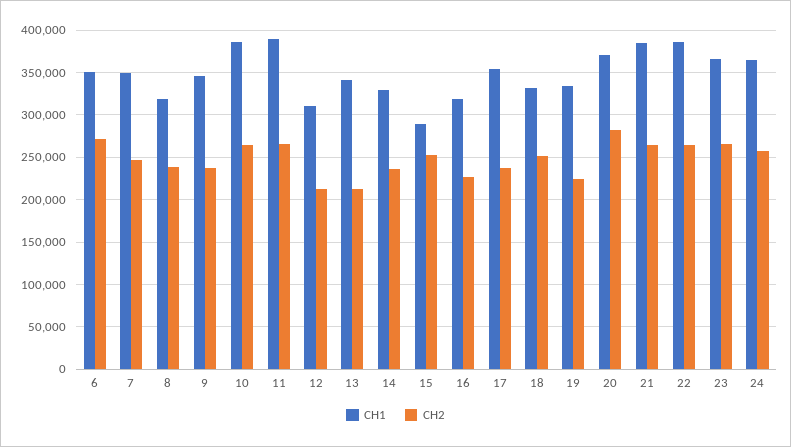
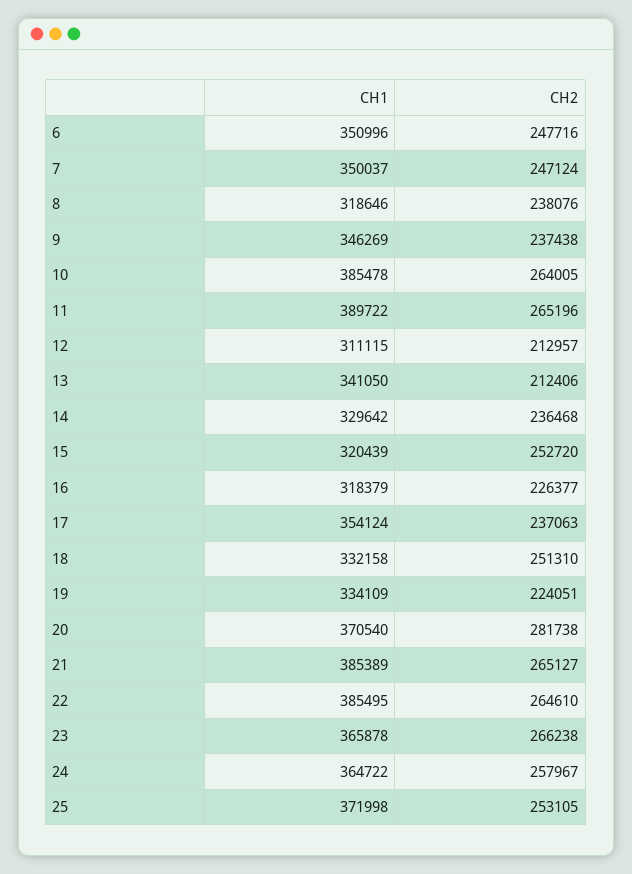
CH2, 6: 270000 -> 247716
CH1, 15: 290000 -> 320439
CH1, 25: none -> 371998
CH2, 25: none -> 253105

